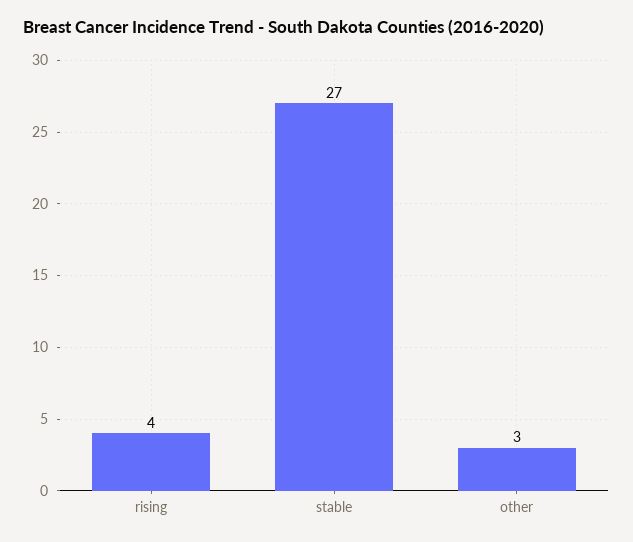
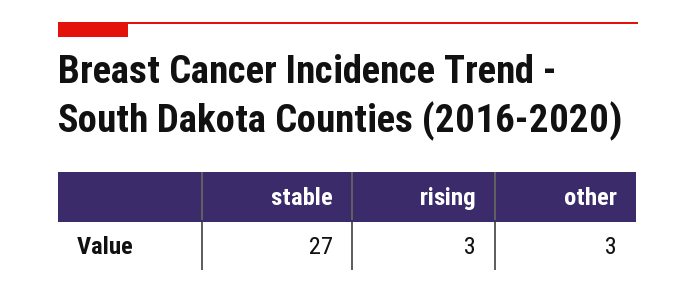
rising: 4 -> 3

